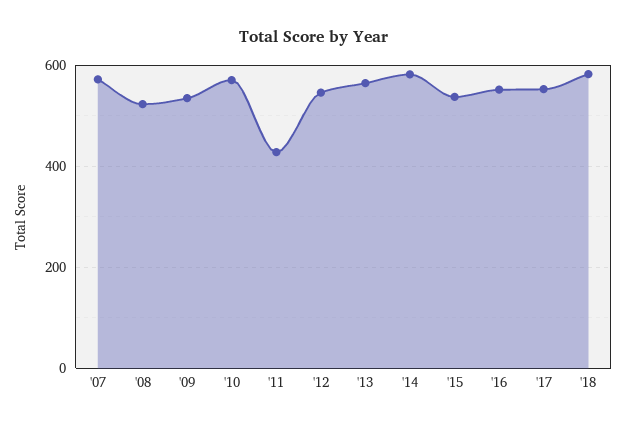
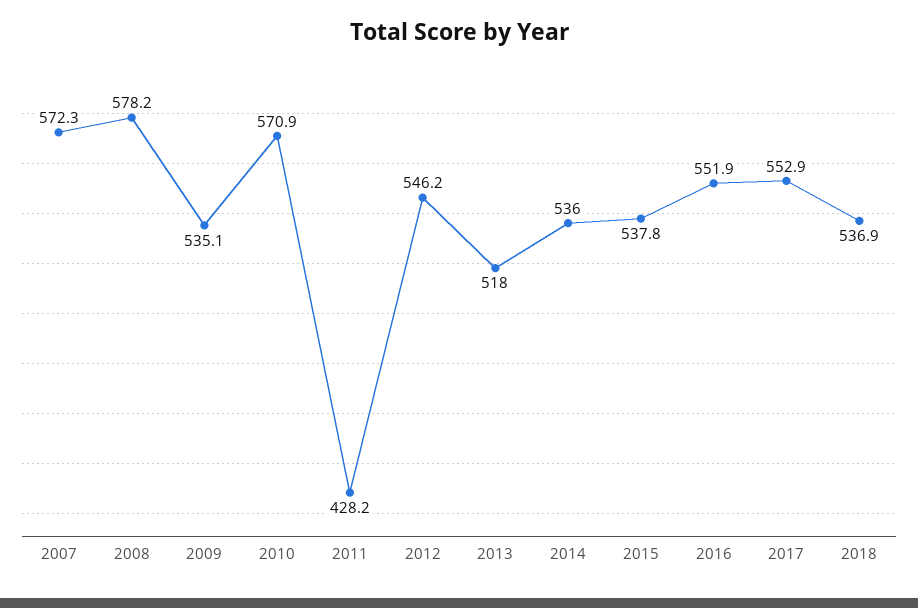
'08: 520 -> 578.2
'13: 560 -> 518
'14: 580 -> 536
'18: 580 -> 536.9

